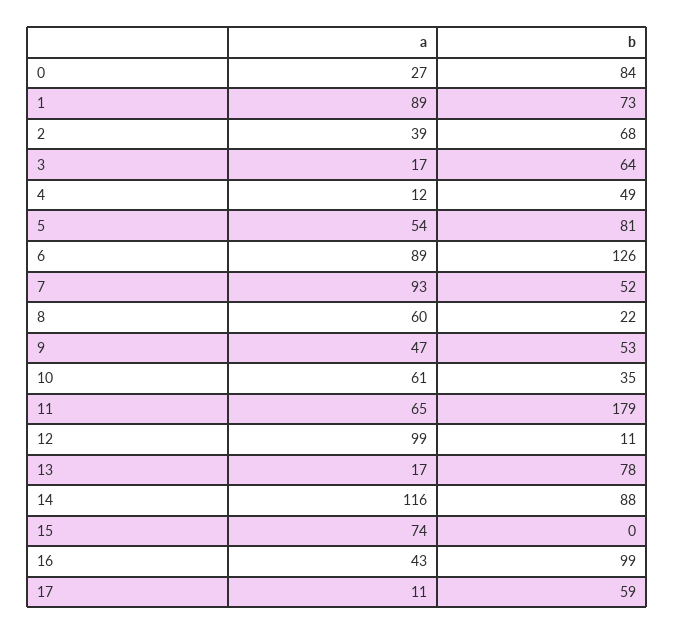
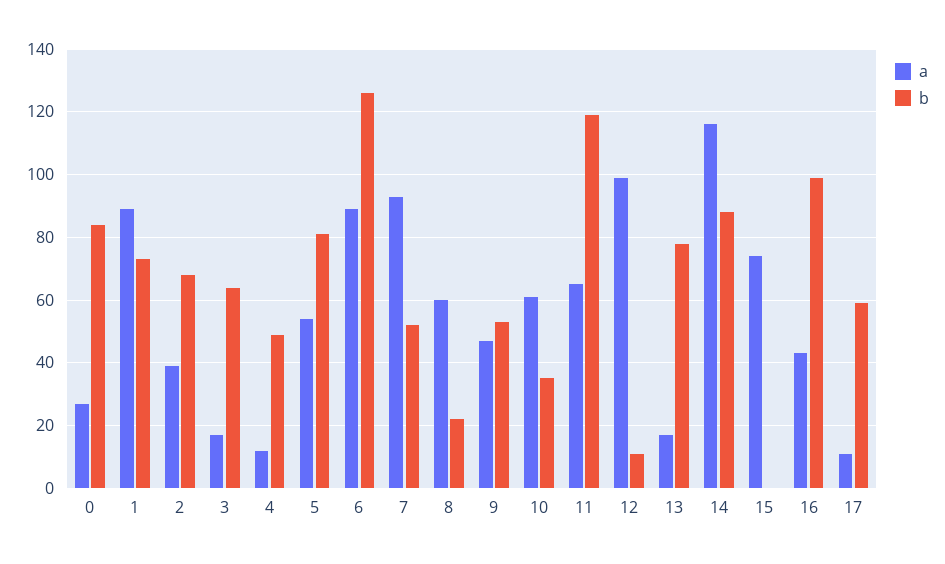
b, 11: 179 -> 120

